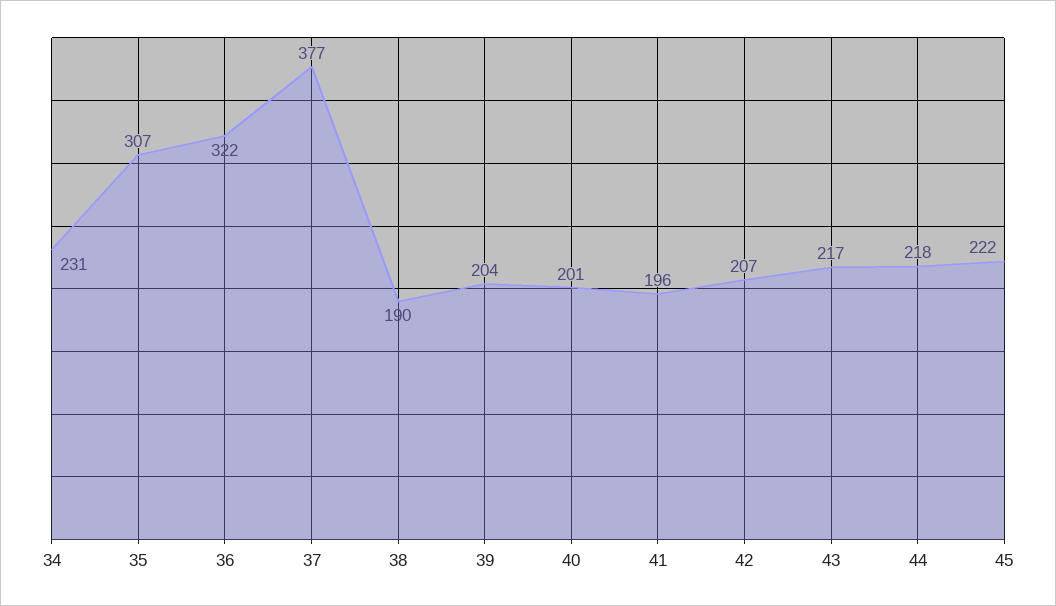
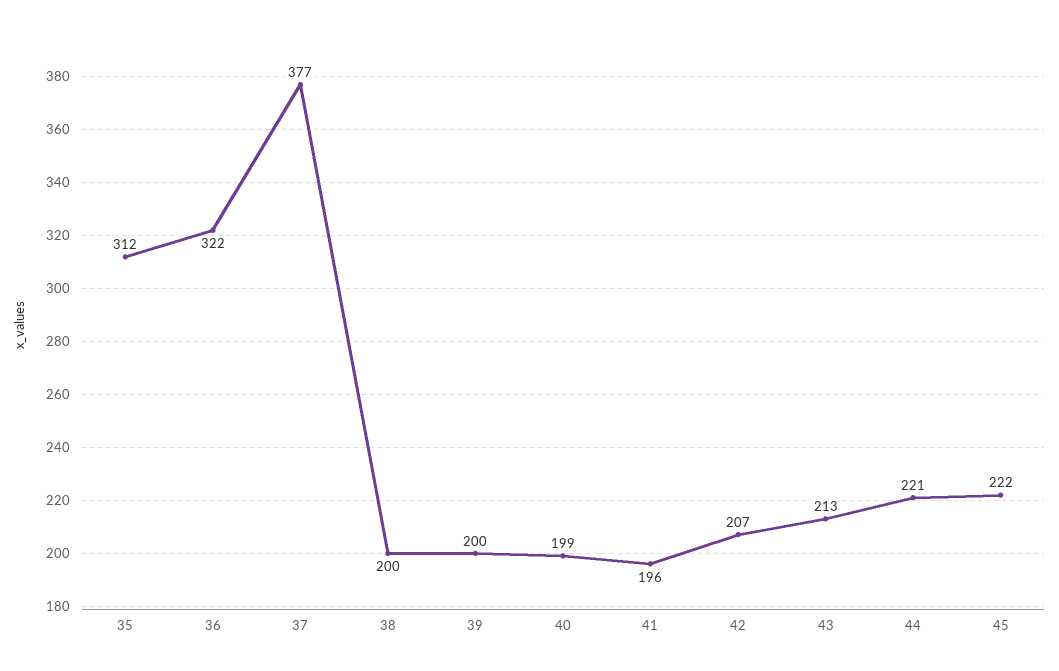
34: 231 -> none
35: 307 -> 312
38: 190 -> 200
39: 204 -> 200
40: 201 -> 199
43: 217 -> 213
44: 218 -> 221

